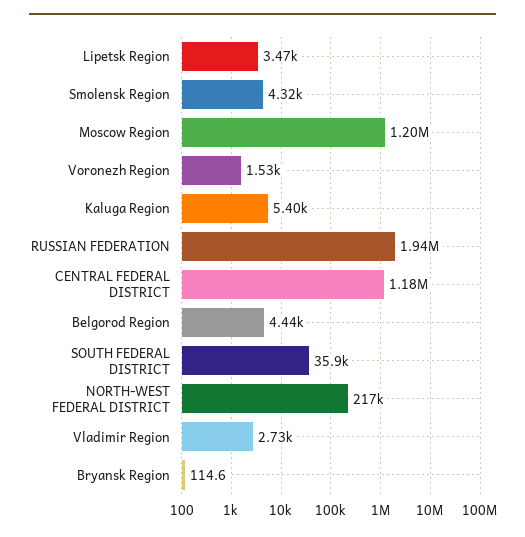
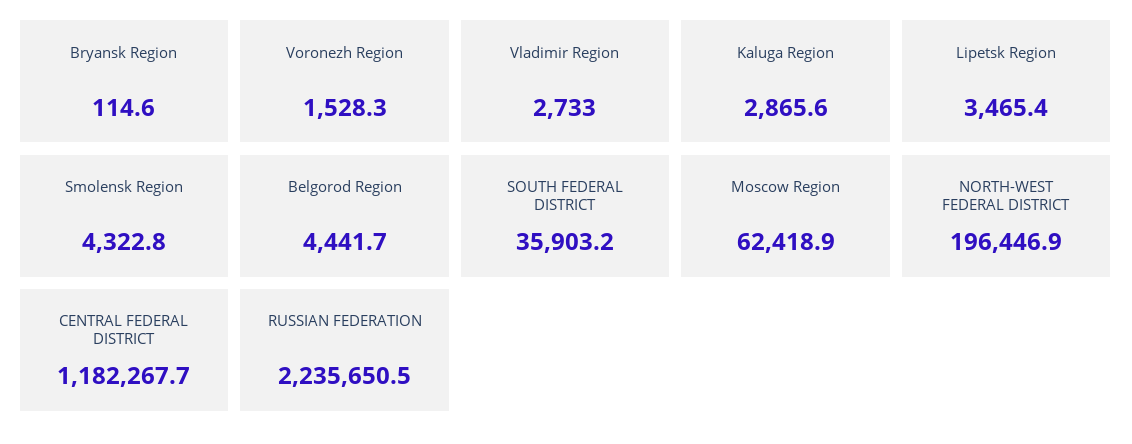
Moscow Region: 1200000 -> 62418.9
Kaluga Region: 5400 -> 2865.6
RUSSIAN FEDERATION: 1940000 -> 2235650.5
NORTH-WEST FEDERAL DISTRICT: 217000 -> 196446.9

